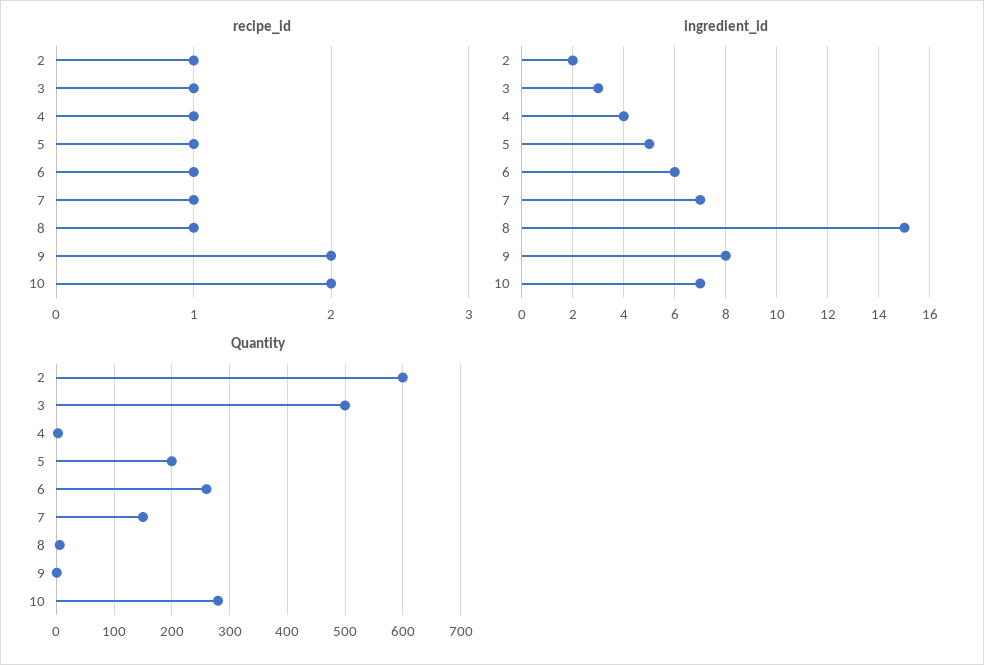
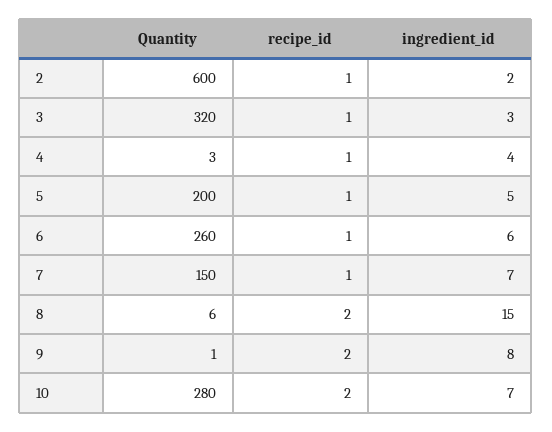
recipe_id, 8: 1 -> 2
Quantity, 3: 500 -> 320

